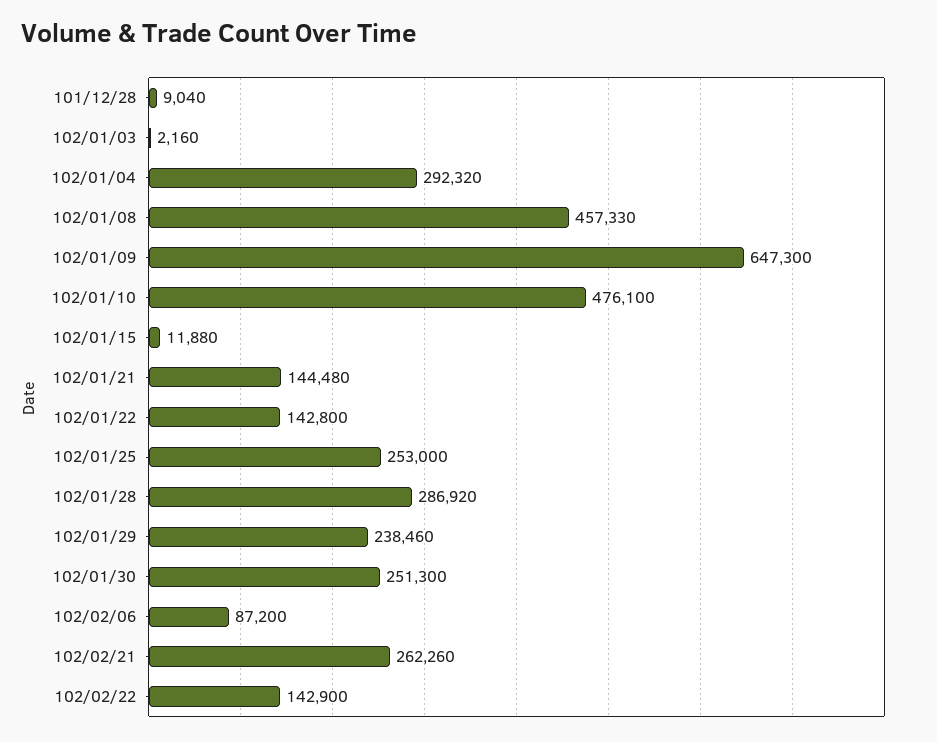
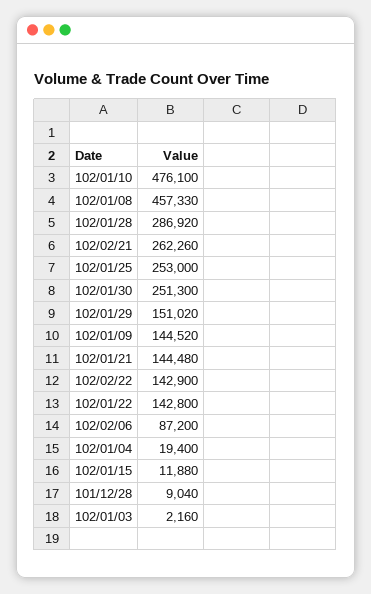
102/01/04: 292320 -> 19400
102/01/09: 647300 -> 144520
102/01/29: 238460 -> 151020

